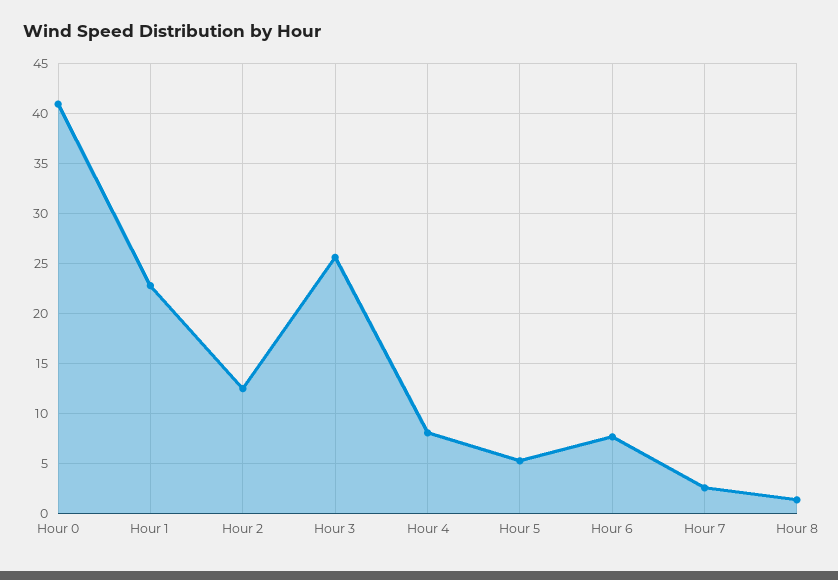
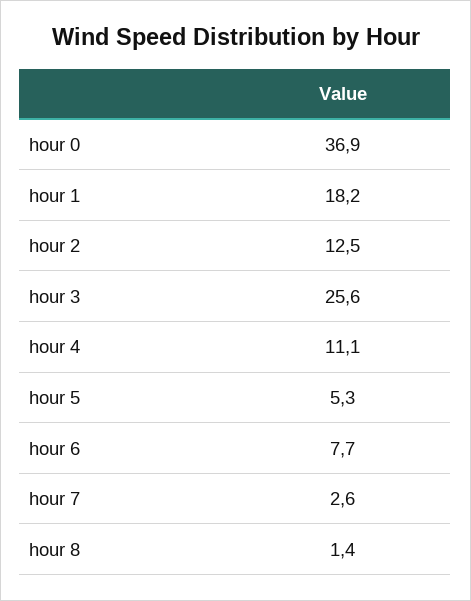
Hour 0: 41 -> 36.9
Hour 1: 23 -> 18.2
Hour 4: 8 -> 11.1

